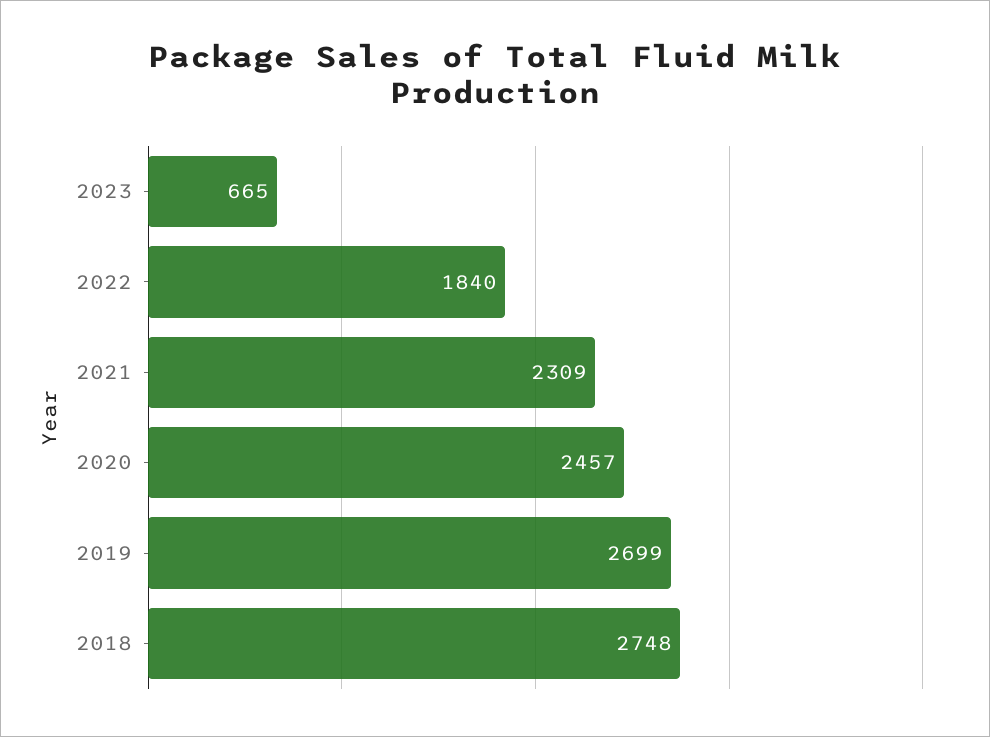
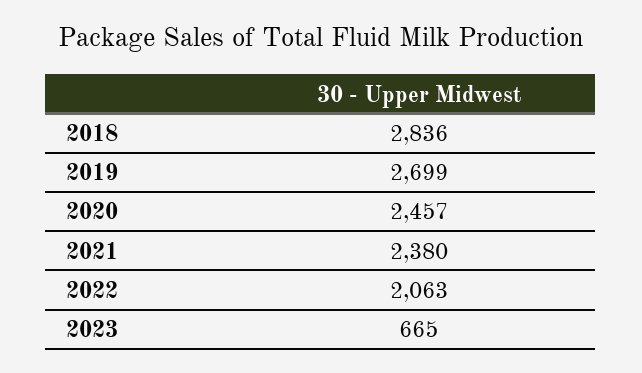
2022: 1840 -> 2063
2021: 2309 -> 2380
2018: 2748 -> 2836

